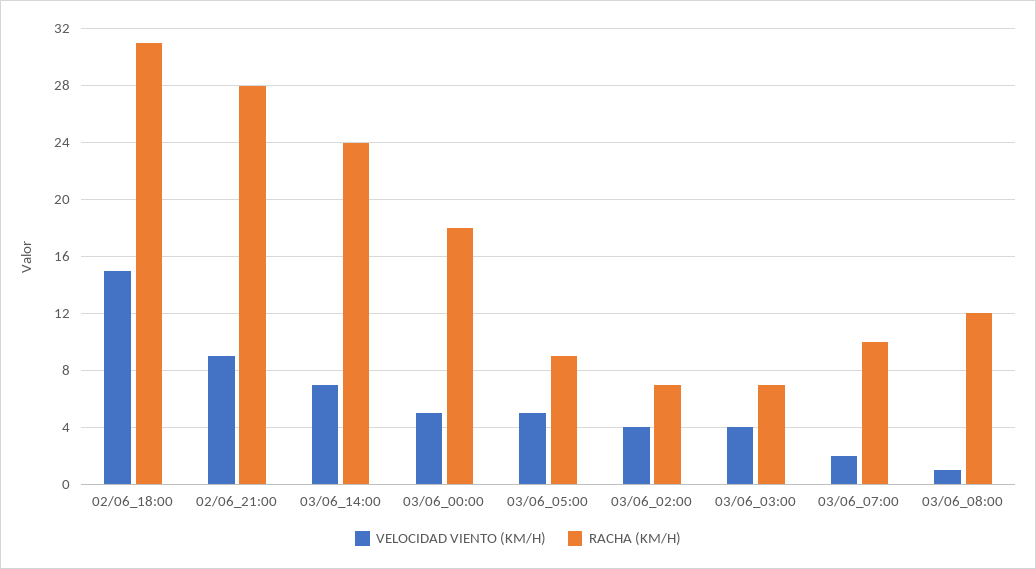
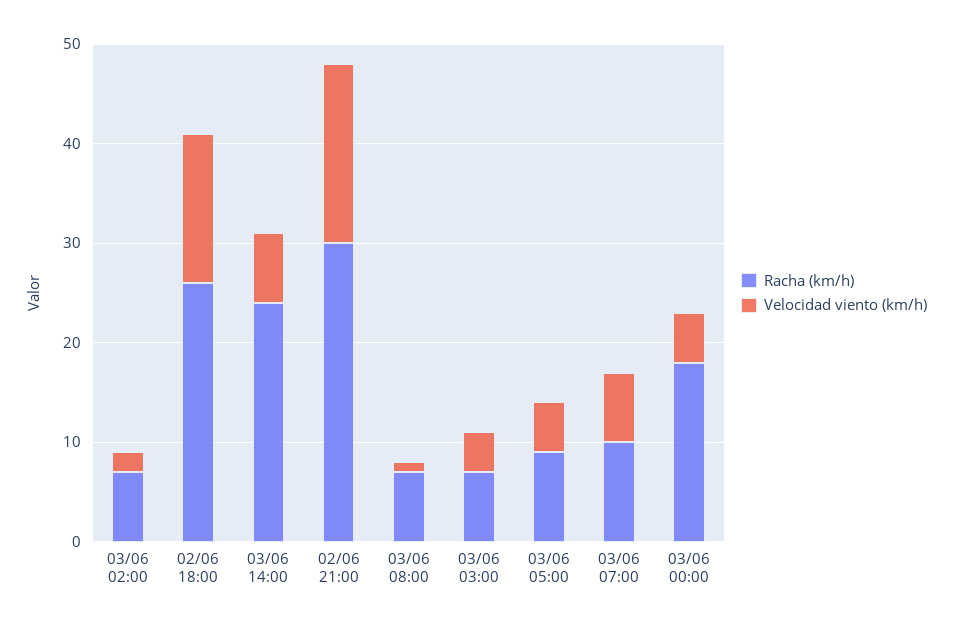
RACHA (KM/H), 02/06_18:00: 31 -> 26
VELOCIDAD VIENTO (KM/H), 02/06_21:00: 9 -> 18
RACHA (KM/H), 02/06_21:00: 28 -> 30
VELOCIDAD VIENTO (KM/H), 03/06_02:00: 4 -> 2
VELOCIDAD VIENTO (KM/H), 03/06_07:00: 2 -> 7
RACHA (KM/H), 03/06_08:00: 12 -> 7

